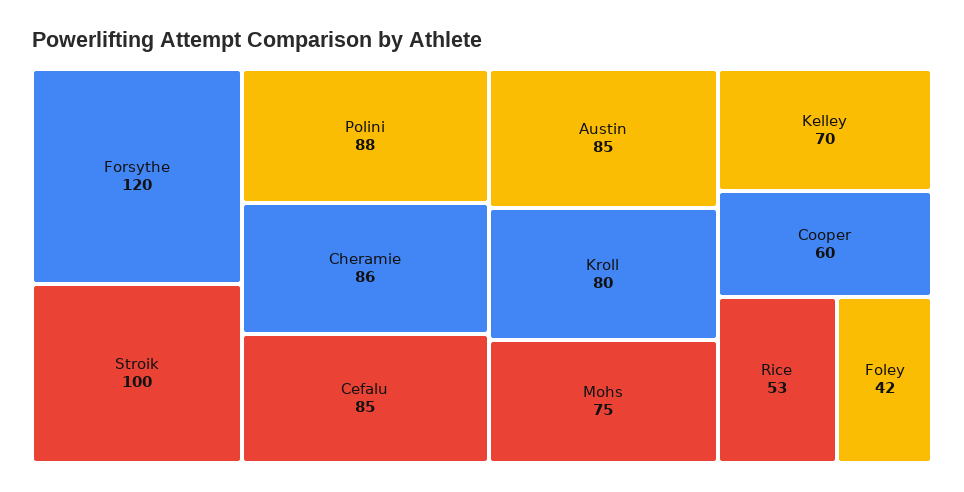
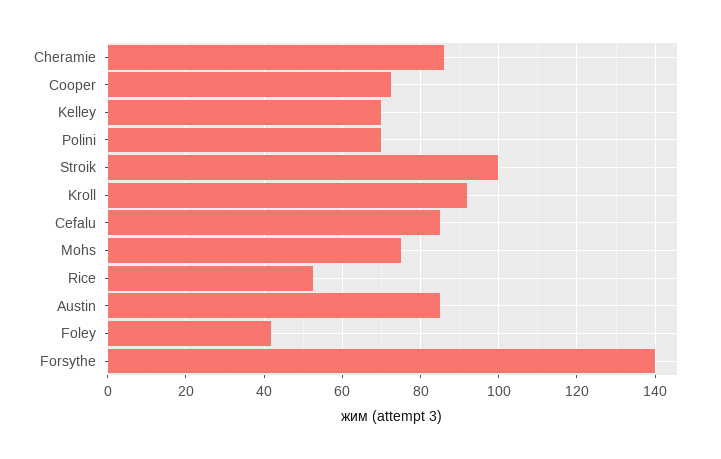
Forsythe: 120 -> 140
Polini: 88 -> 70
Kroll: 80 -> 92
Cooper: 60 -> 72

